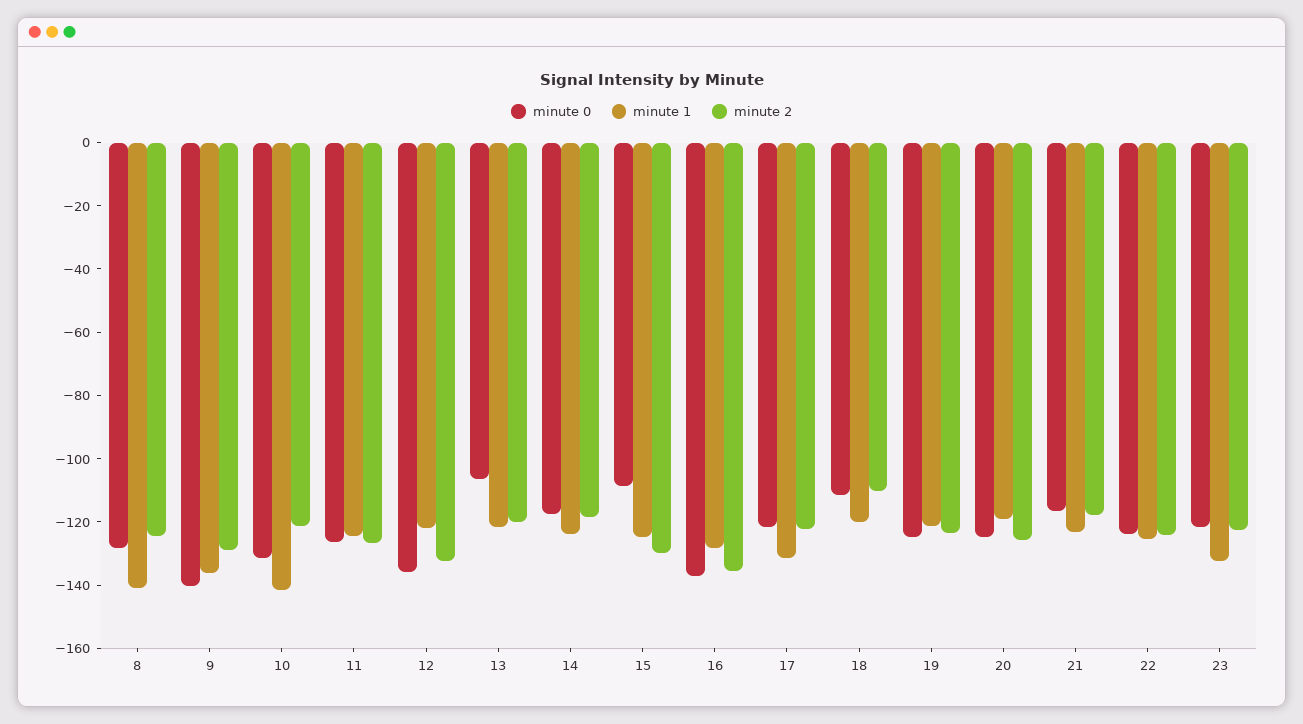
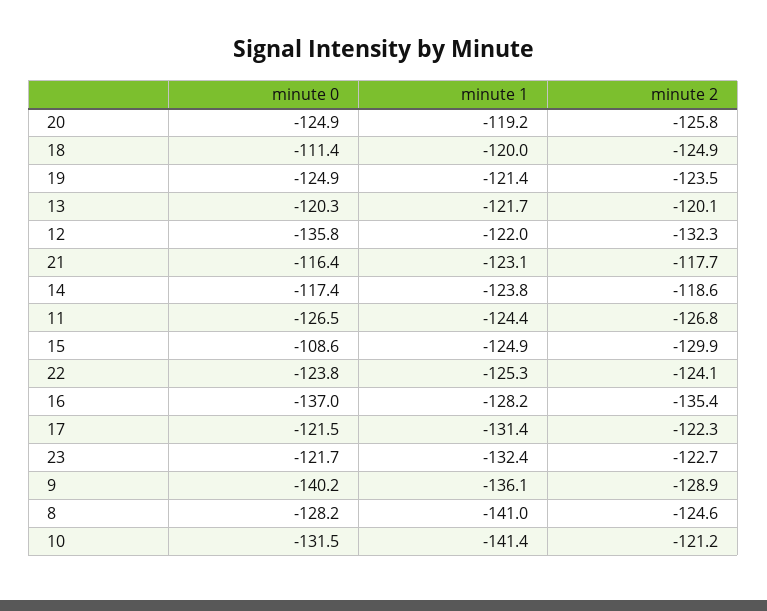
minute 0, 13: -105 -> -120.3
minute 2, 18: -110 -> -124.9

